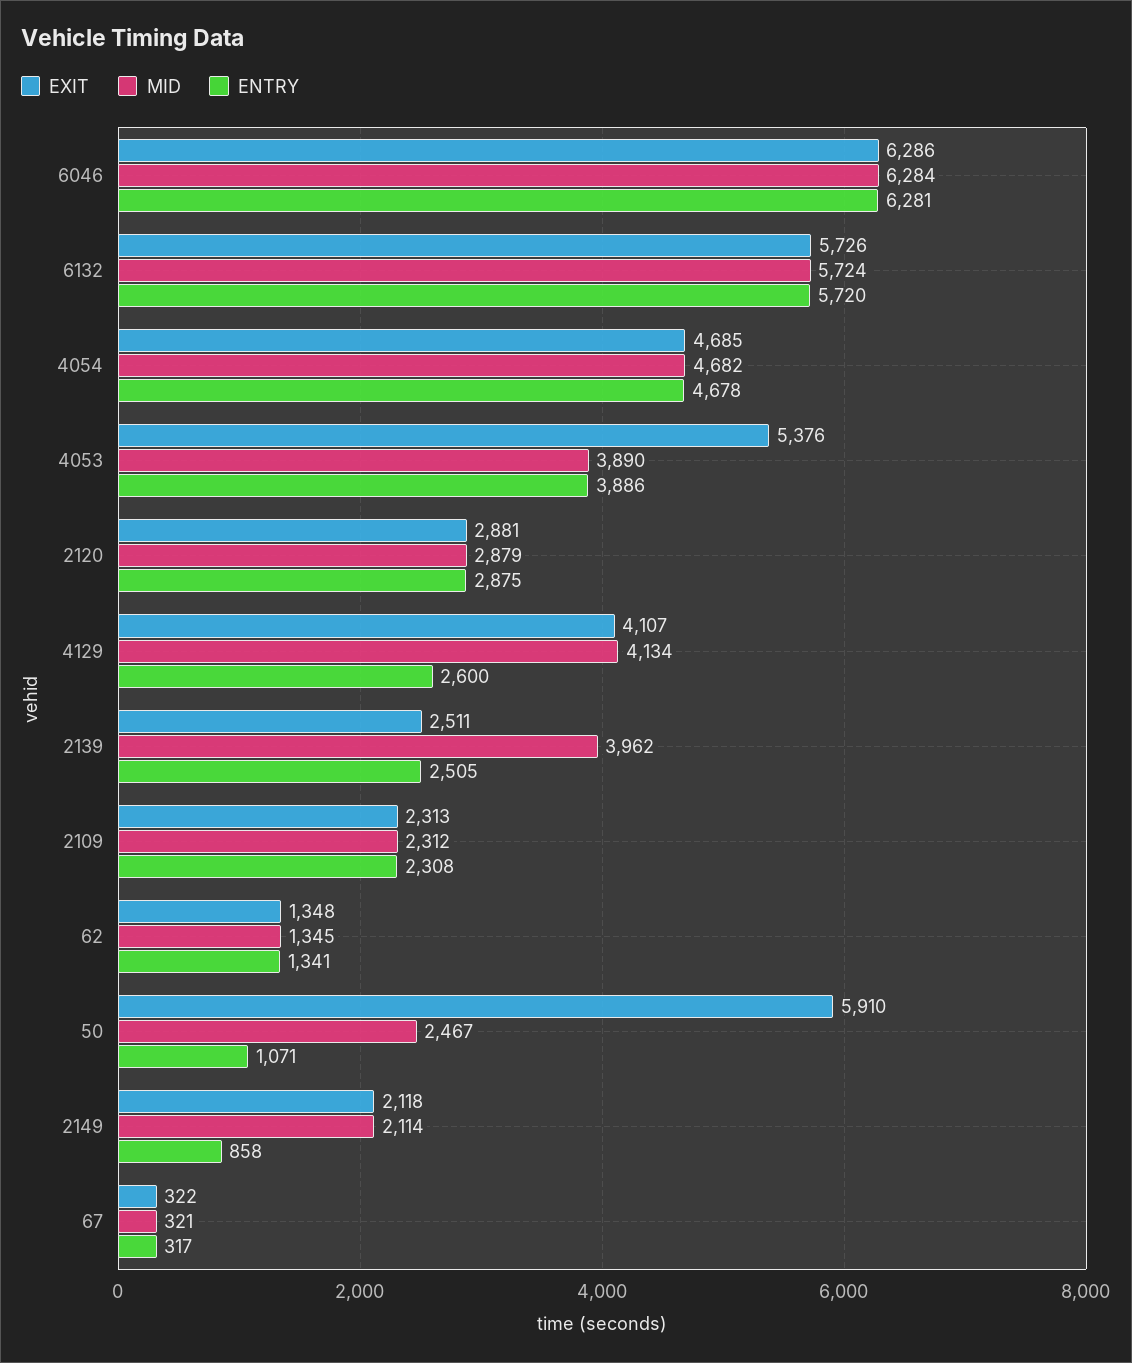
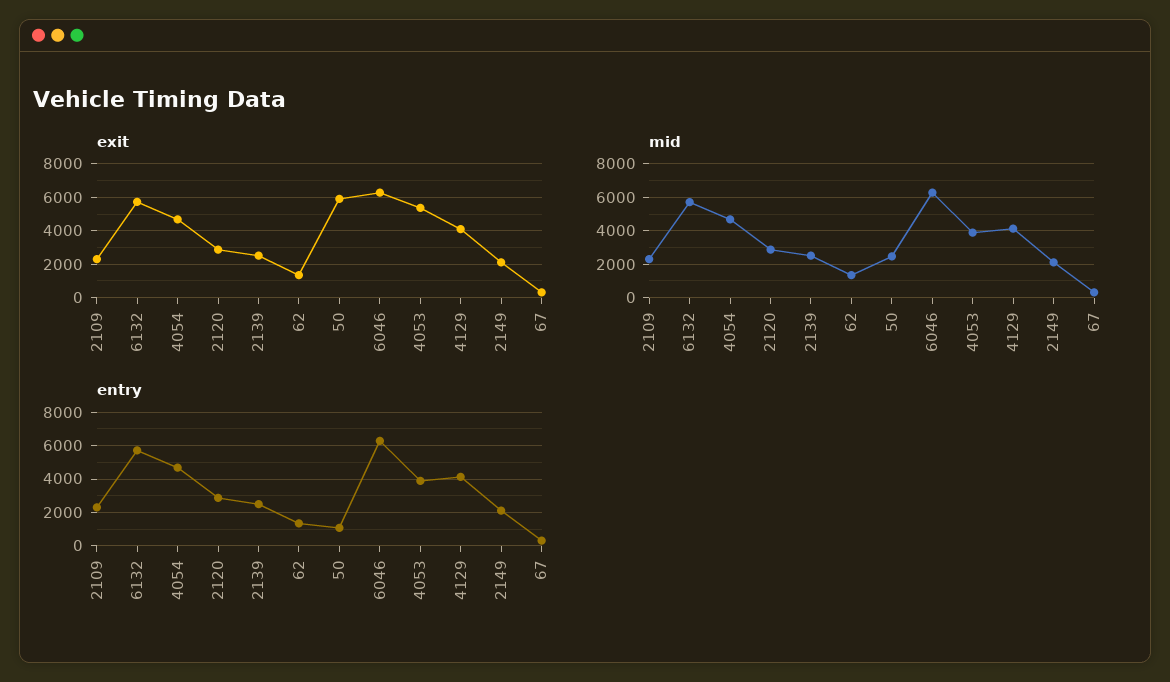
ENTRY, 4129: 2600 -> 4000
MID, 2139: 3962 -> 2500
ENTRY, 2149: 858 -> 2000

